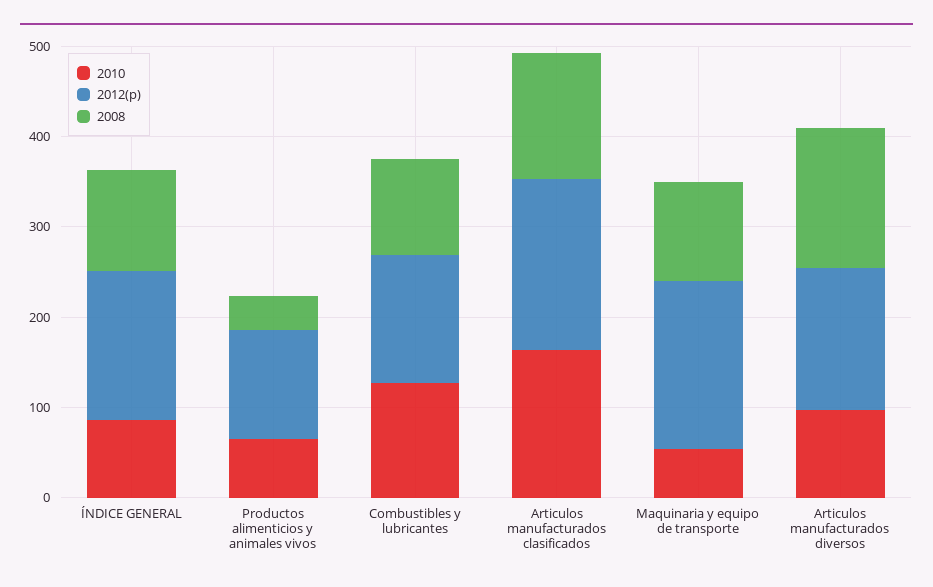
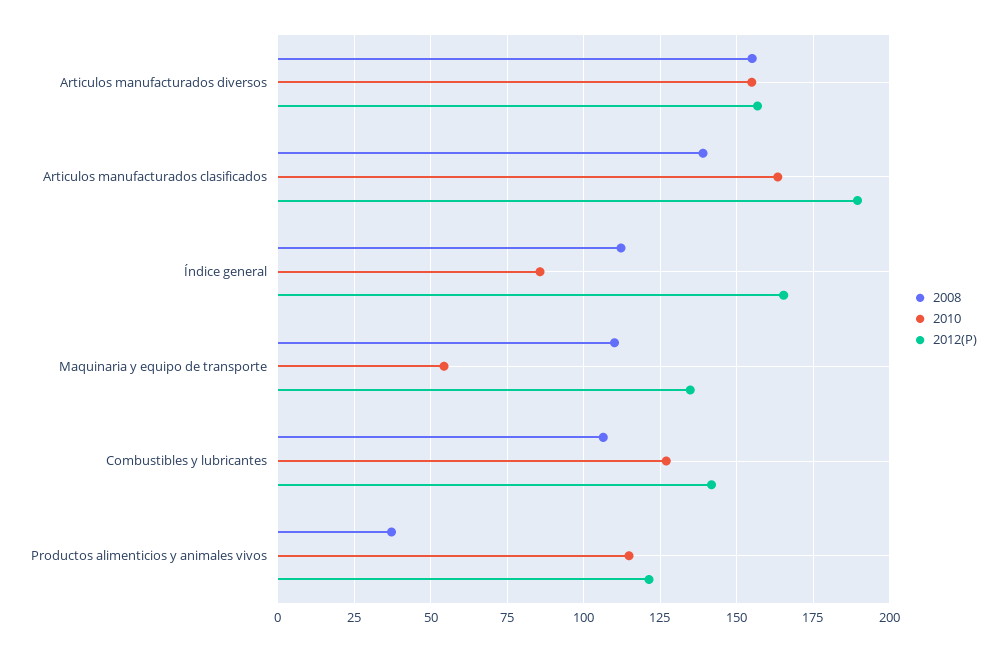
2010, Productos alimenticios y animales vivos: 60 -> 115
2012(p), Maquinaria y equipo de transporte: 180 -> 135
2010, Articulos manufacturados diversos: 100 -> 155

